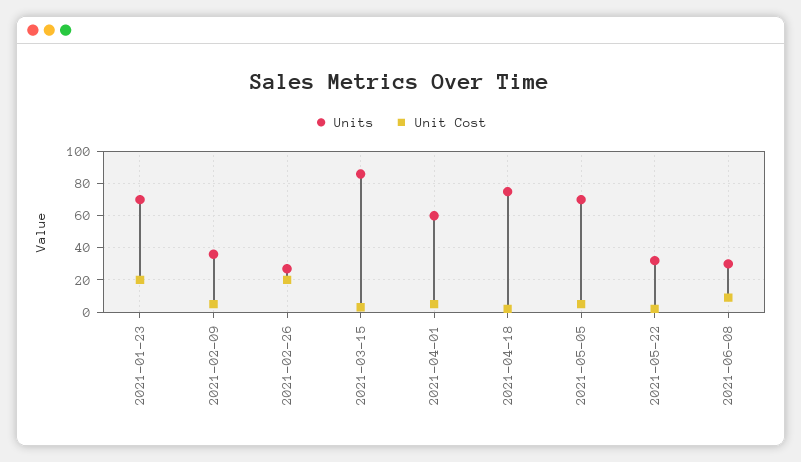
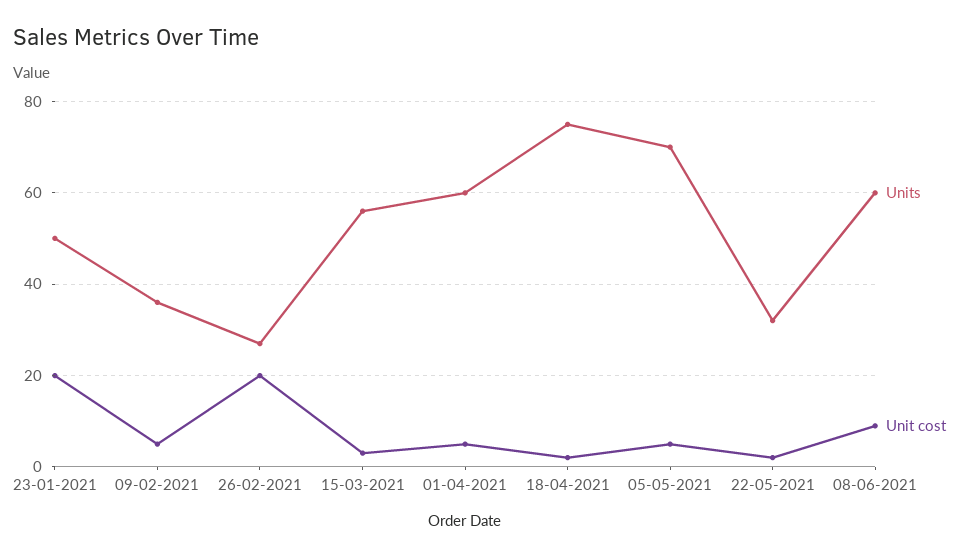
Units, 2021-01-23: 70 -> 50
Units, 2021-03-15: 85 -> 56
Units, 2021-06-08: 30 -> 60

